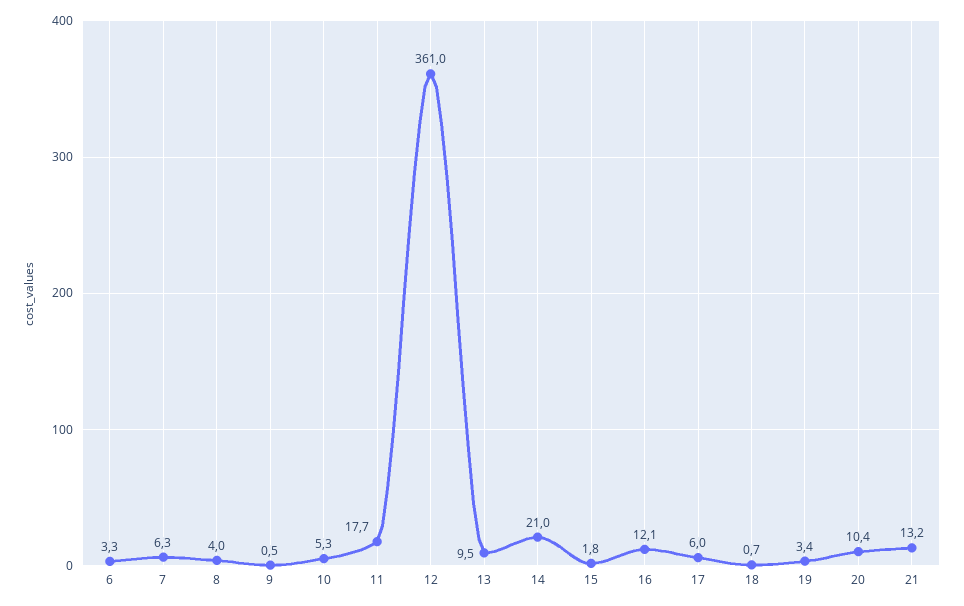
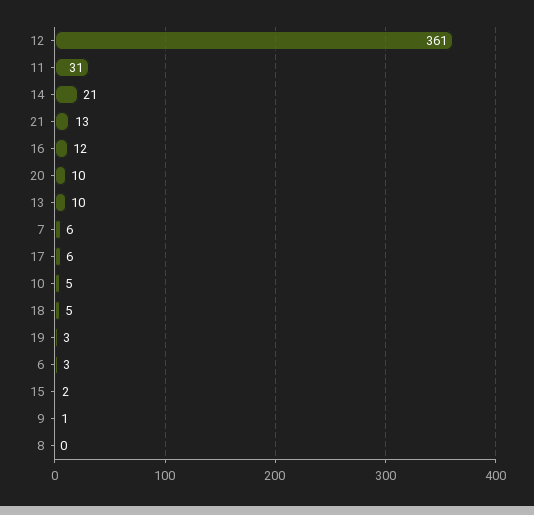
8: 4 -> 0
11: 17.7 -> 31
18: 0.7 -> 5

